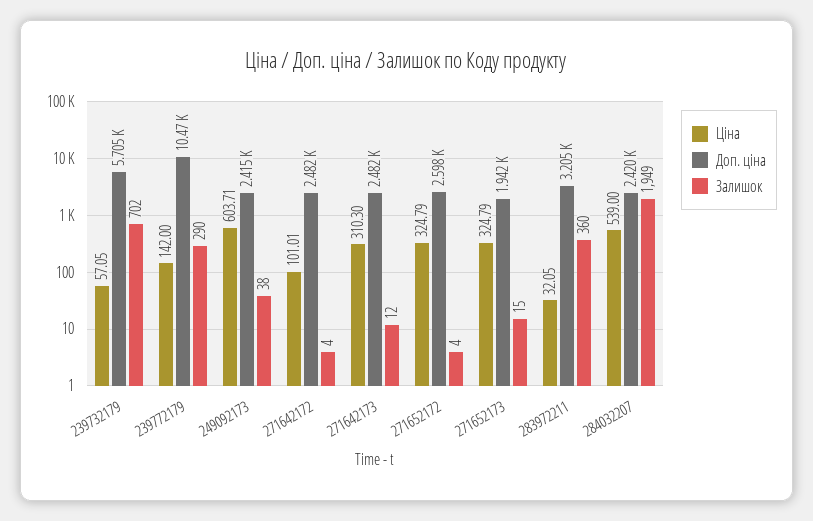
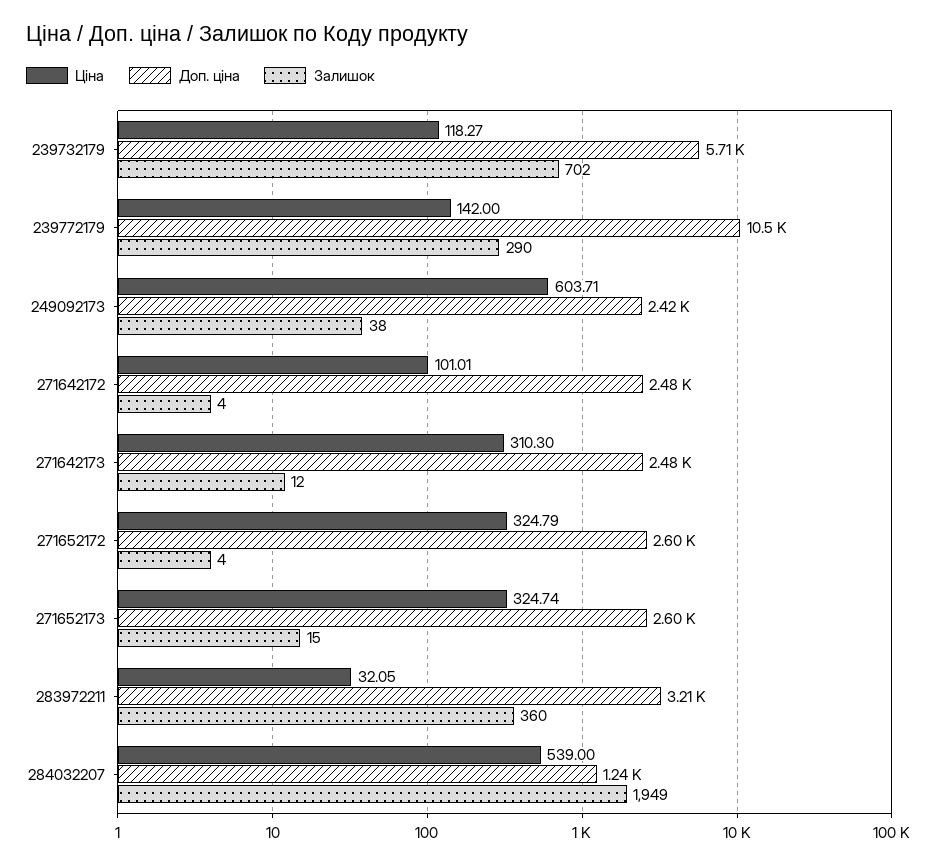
Ціна, 239732179: 57.05 -> 118.27
Ціна, 271652173: 324.79 -> 324.74
Доп. ціна, 271652173: 1942 -> 2600
Доп. ціна, 284032207: 2420 -> 1240

